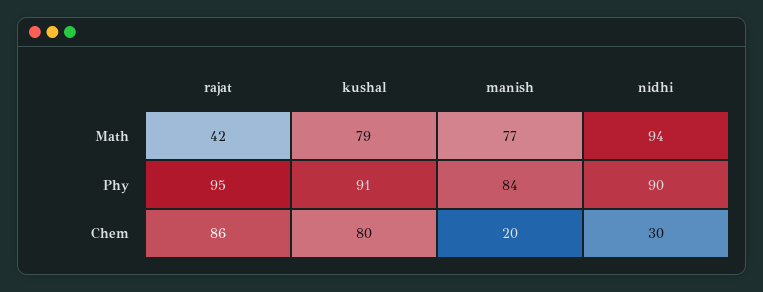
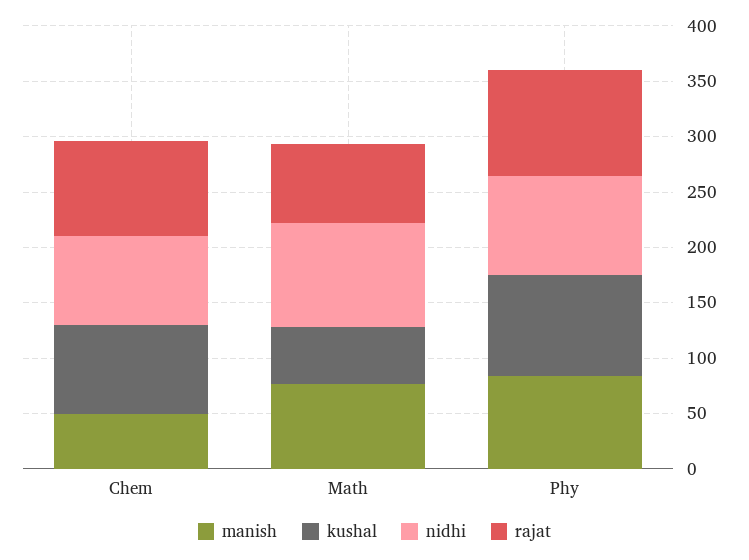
rajat, Math: 42 -> 70
kushal, Math: 79 -> 50
manish, Chem: 20 -> 50
nidhi, Chem: 30 -> 80

